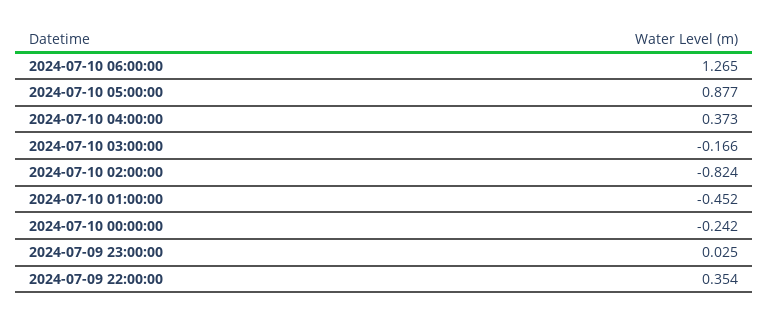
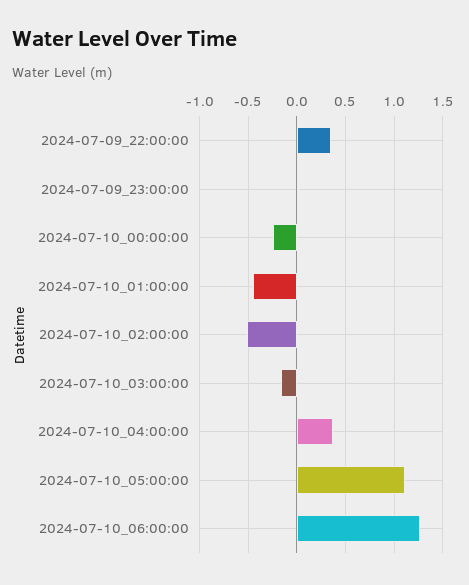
2024-07-10 05:00:00: 0.877 -> 1.1
2024-07-10 02:00:00: -0.824 -> -0.5

